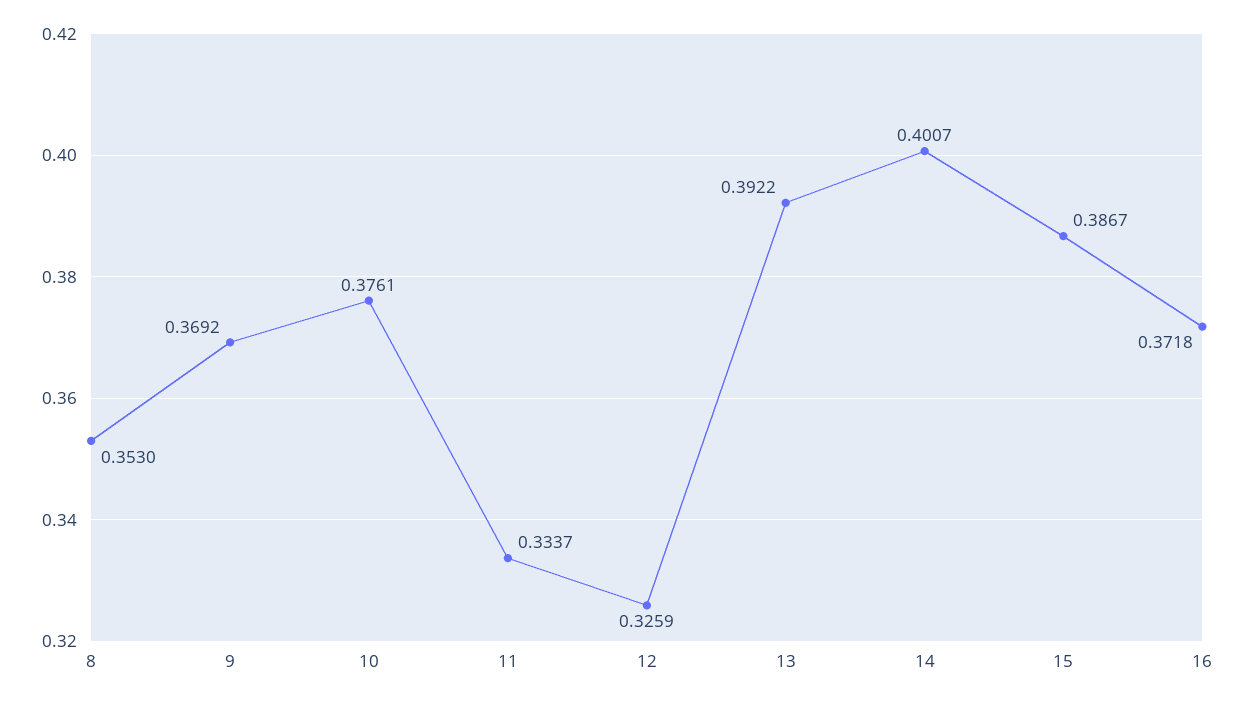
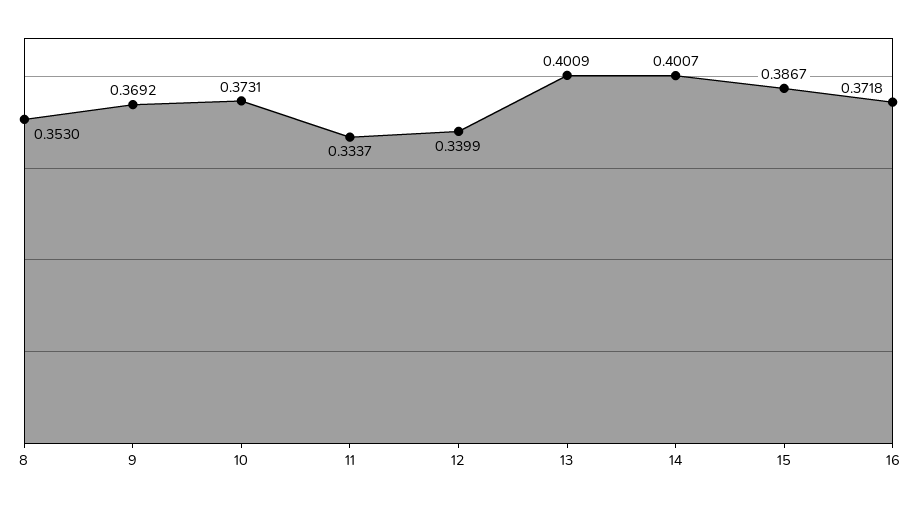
10: 0.3761 -> 0.3731
12: 0.3259 -> 0.3399
13: 0.3922 -> 0.4009

